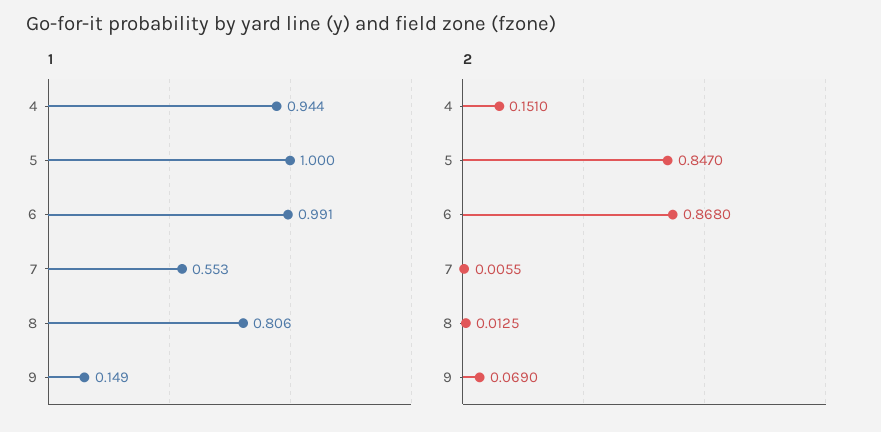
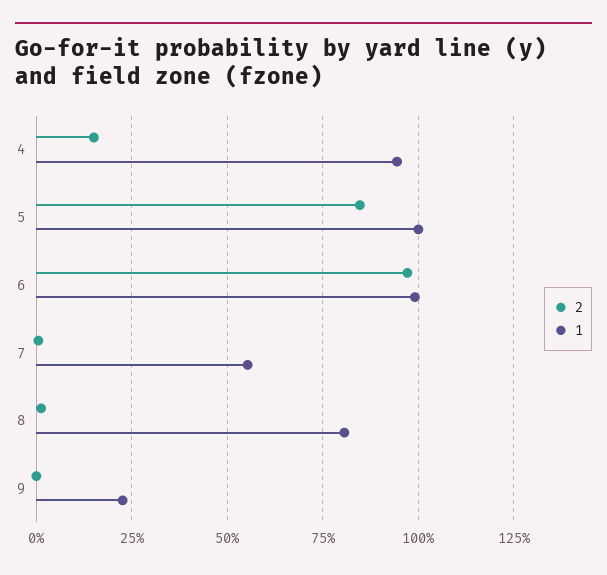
1, 9: 0.149 -> 0.225
2, 6: 0.868 -> 0.975
2, 9: 0.069 -> 0

